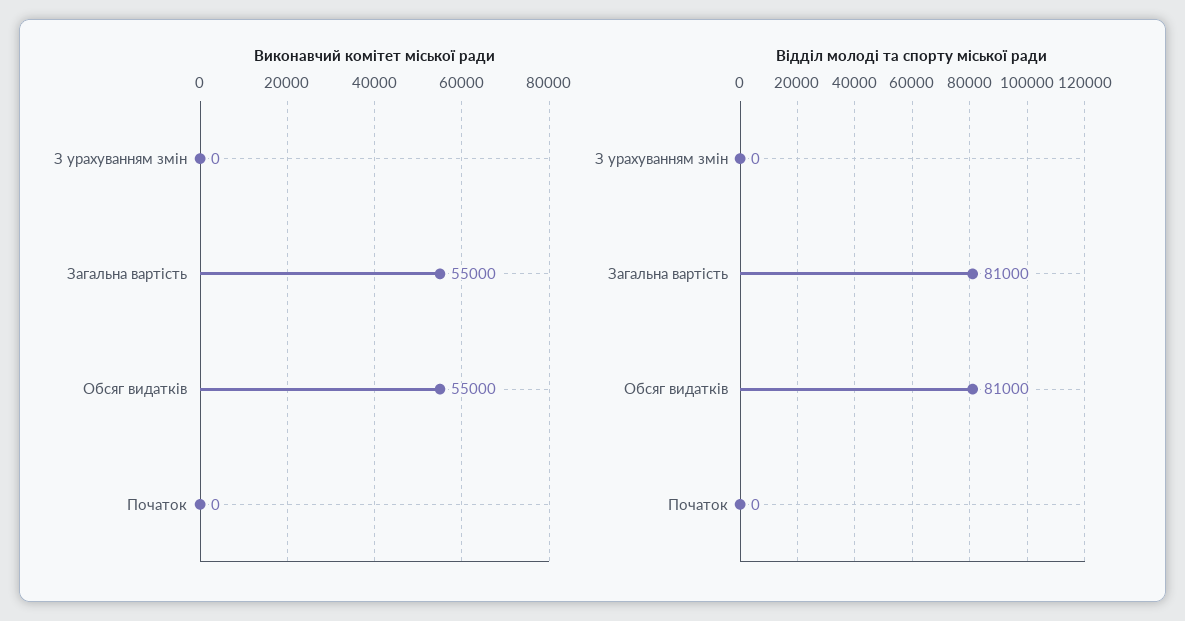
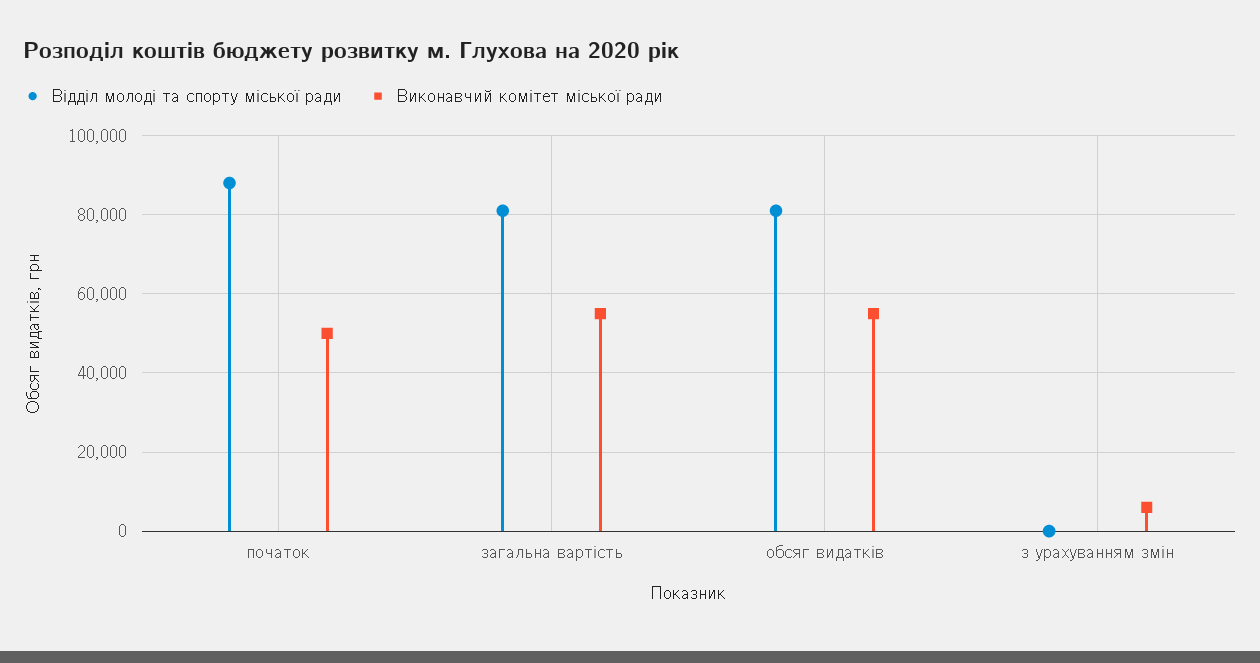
Виконавчий комітет міської ради, З урахуванням змін: 0 -> 6000
Виконавчий комітет міської ради, Початок: 0 -> 50000
Відділ молоді та спорту міської ради, Початок: 0 -> 88000

